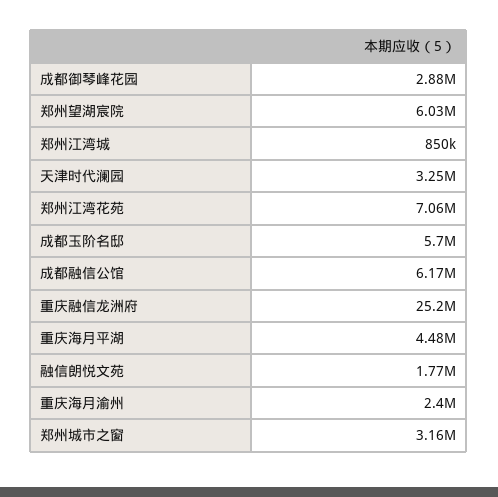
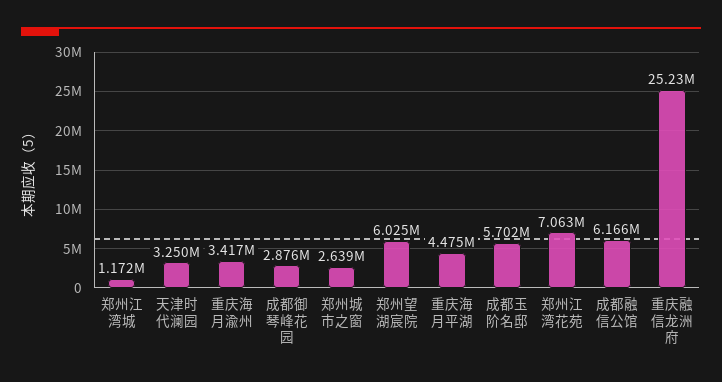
郑州江湾城: 850000 -> 1172000
融信朗悦文苑: 1770000 -> none
重庆海月渝州: 2400000 -> 3417000
郑州城市之窗: 3160000 -> 2639000

